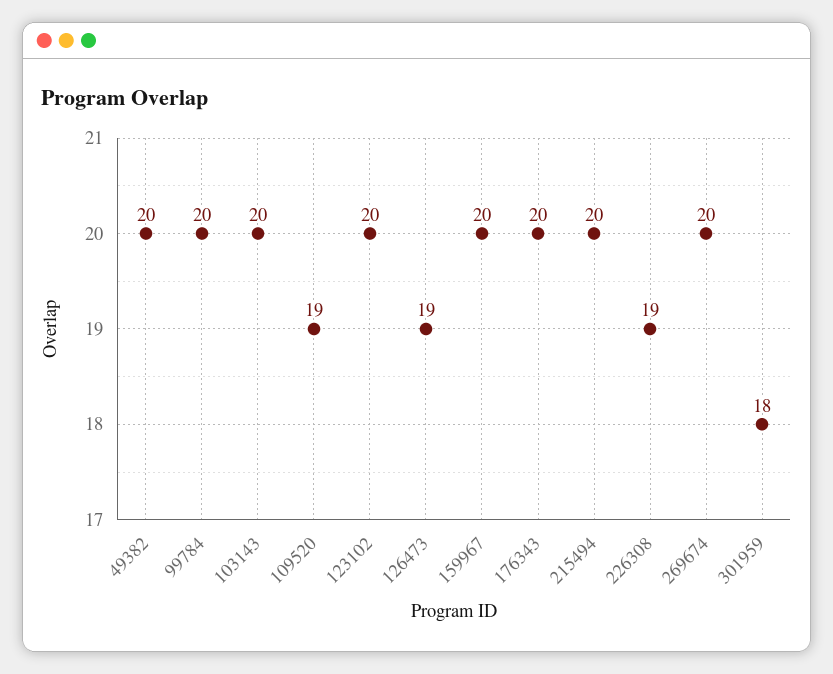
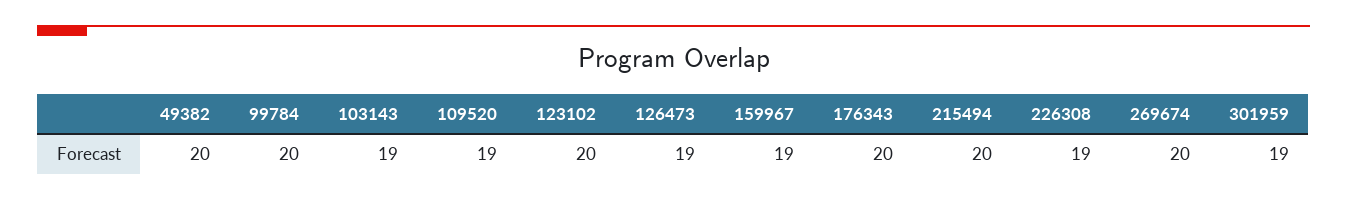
103143: 20 -> 19
159967: 20 -> 19
301959: 18 -> 19

